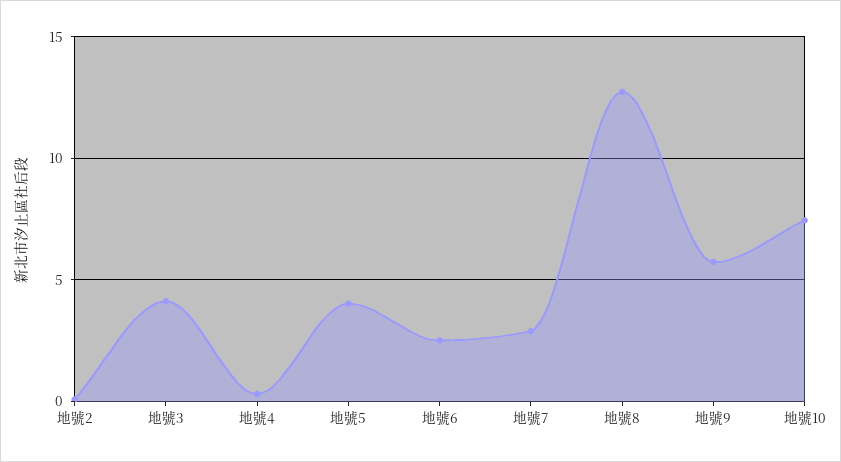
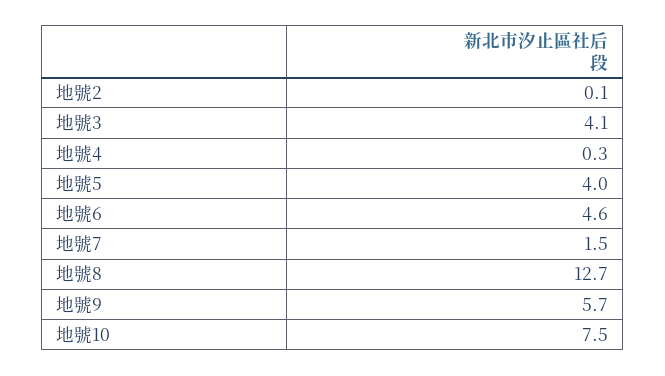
地號6: 2.5 -> 4.6
地號7: 3 -> 1.5

